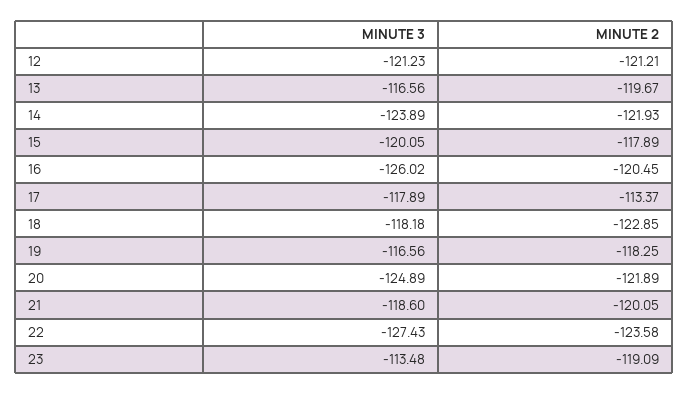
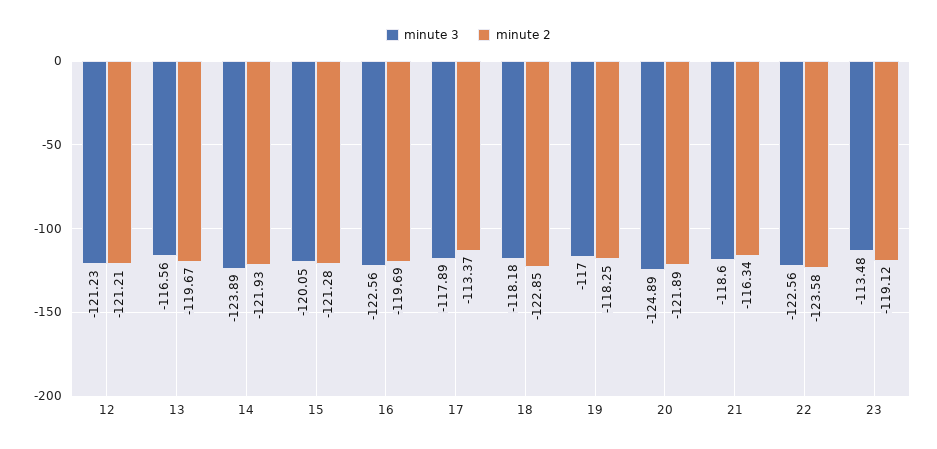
MINUTE 2, 15: -117.89 -> -121.28
MINUTE 3, 16: -126.02 -> -122.56
MINUTE 2, 16: -120.45 -> -119.69
MINUTE 3, 19: -116.56 -> -117
MINUTE 2, 21: -120.05 -> -116.34
MINUTE 3, 22: -127.43 -> -122.56
MINUTE 2, 23: -119.09 -> -119.12

